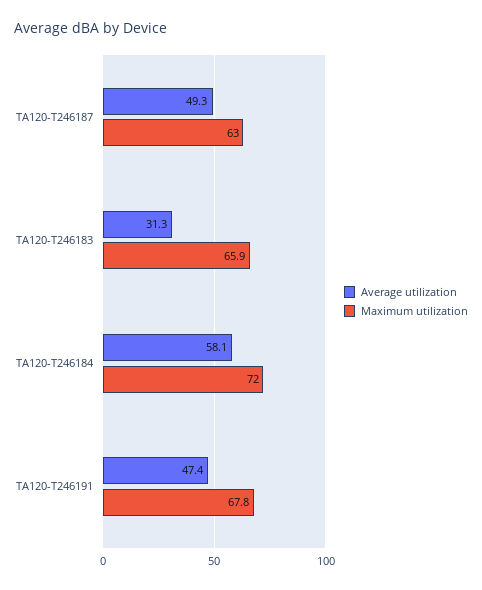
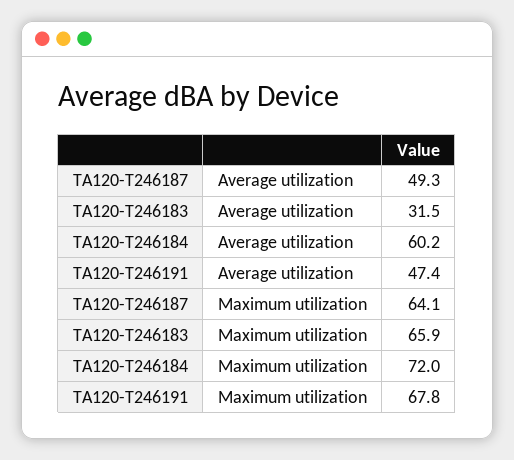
Maximum utilization, TA120-T246187: 63 -> 64.1
Average utilization, TA120-T246183: 31.3 -> 31.5
Average utilization, TA120-T246184: 58.1 -> 60.2

